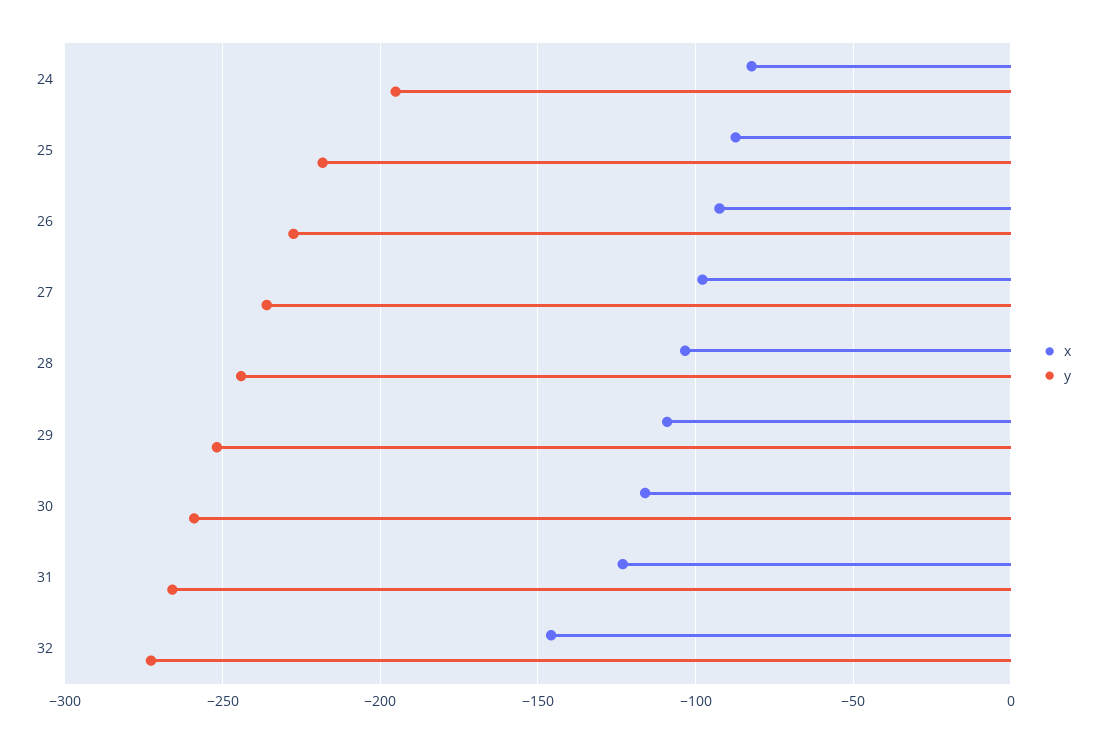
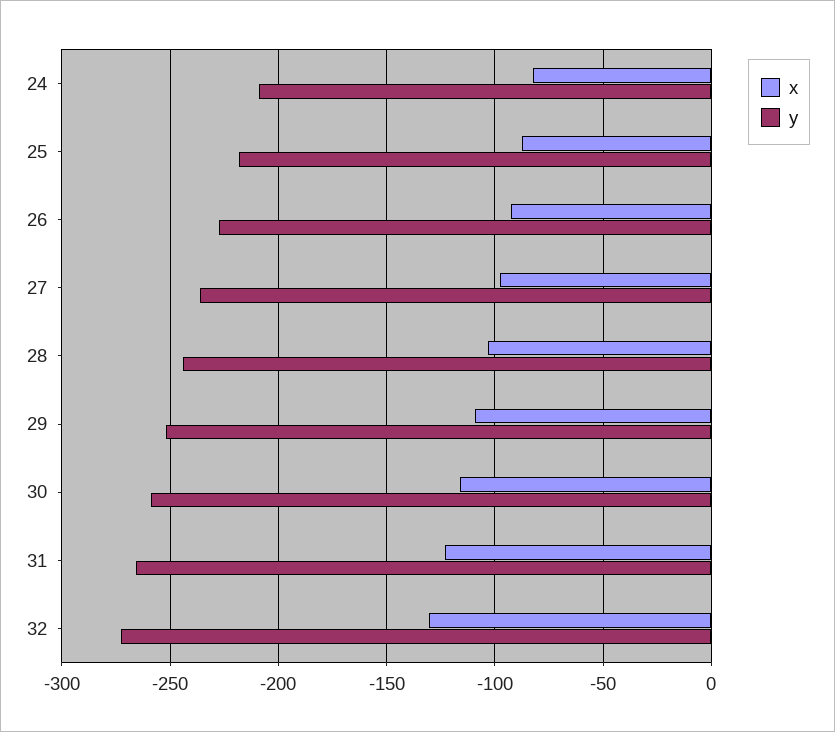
y, 24: -195 -> -210
x, 32: -145 -> -130

